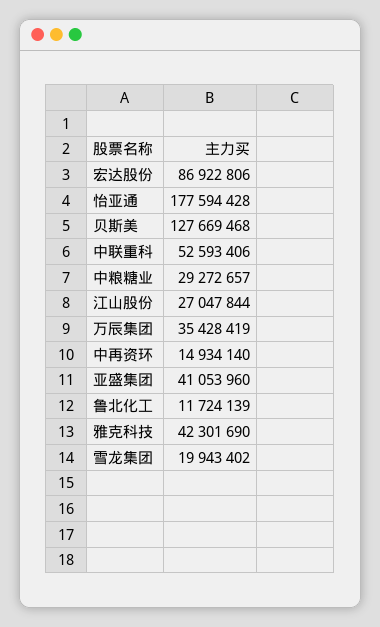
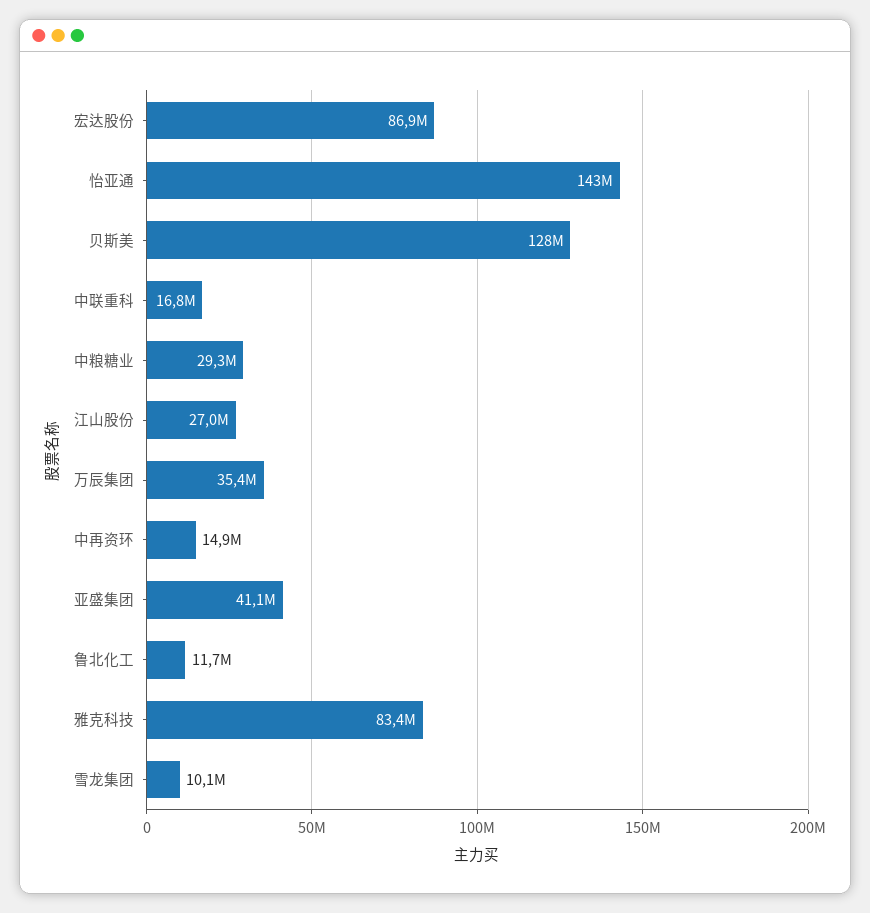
怡亚通: 177594428 -> 143000000
中联重科: 52593406 -> 16800000
雅克科技: 42301690 -> 83400000
雪龙集团: 19943402 -> 10100000

